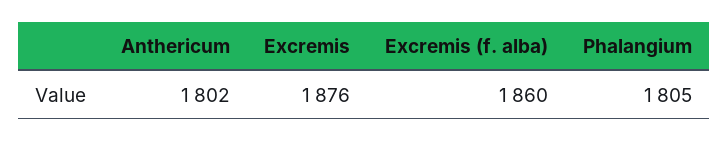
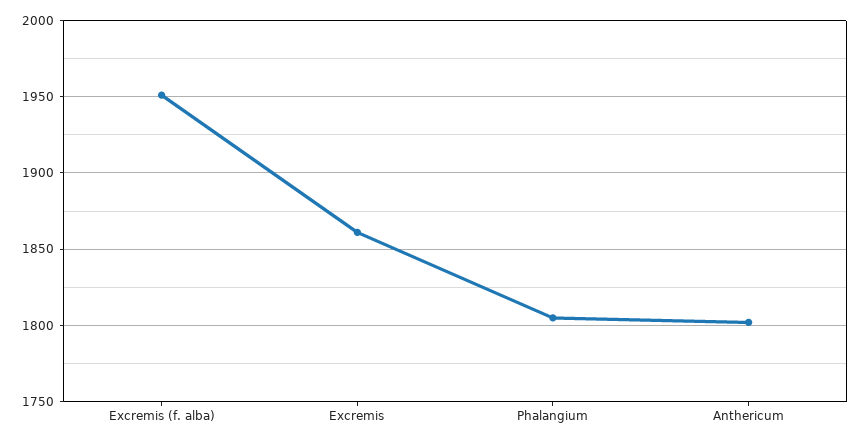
Excremis: 1876 -> 1860
Excremis (f. alba): 1860 -> 1950

